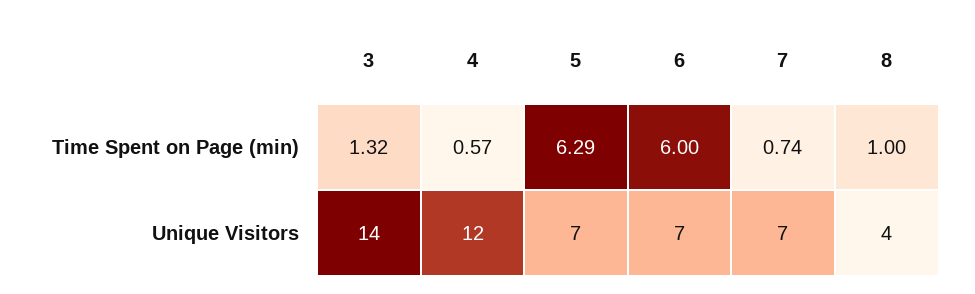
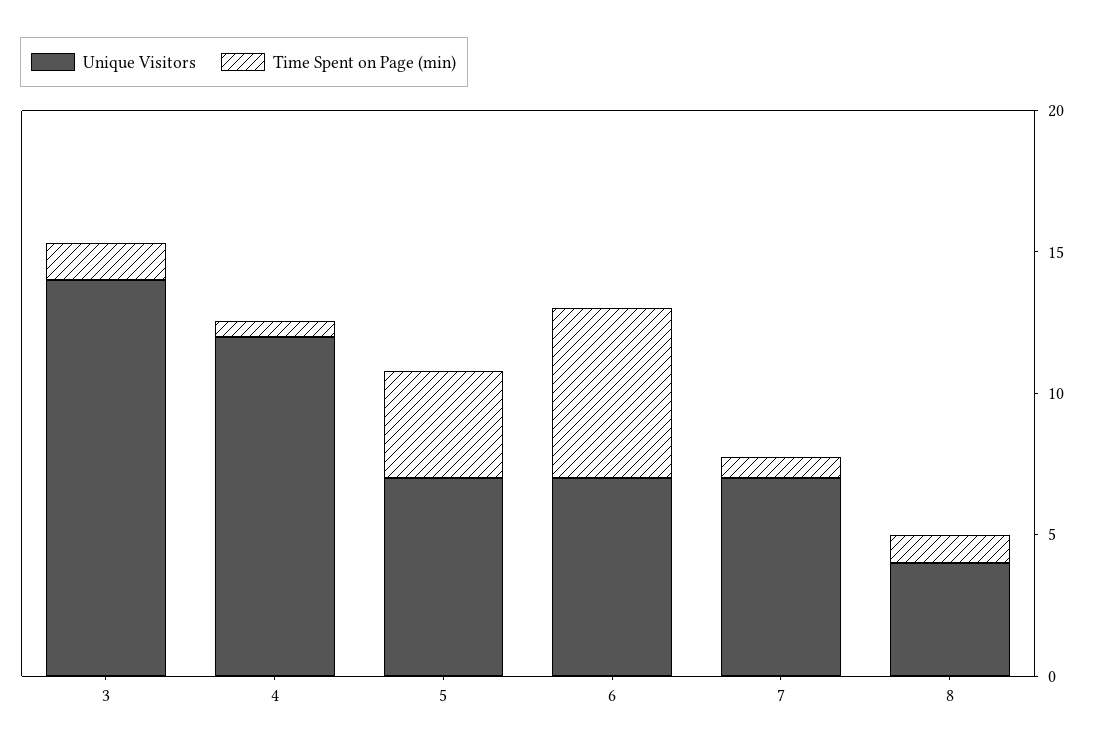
Time Spent on Page (min), 5: 6.29 -> 4

